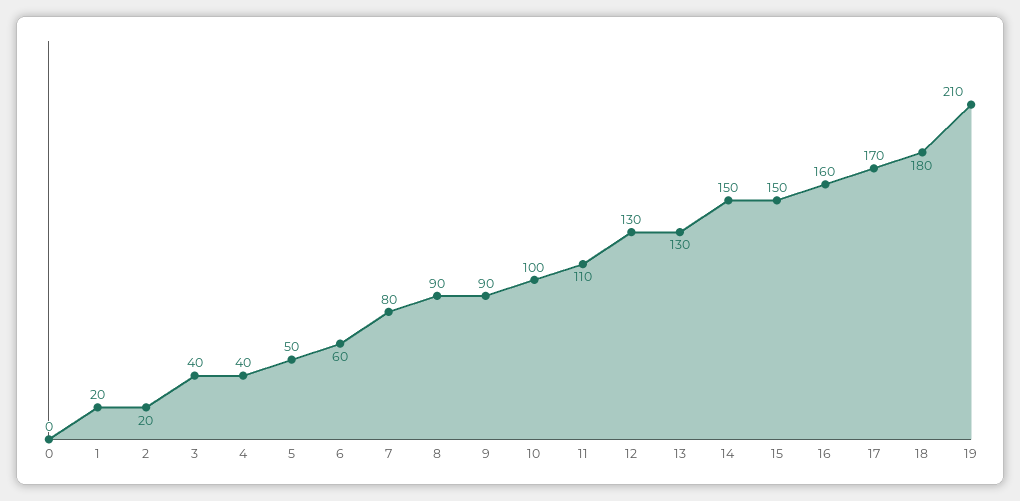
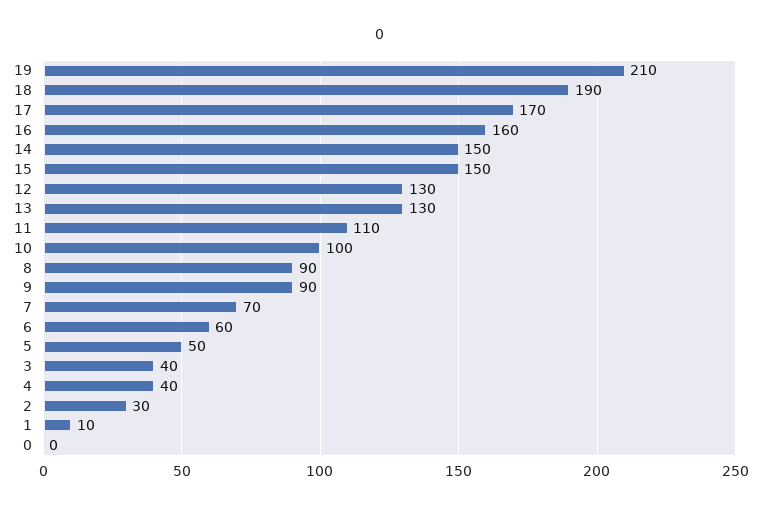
1: 20 -> 10
2: 20 -> 30
7: 80 -> 70
18: 180 -> 190

